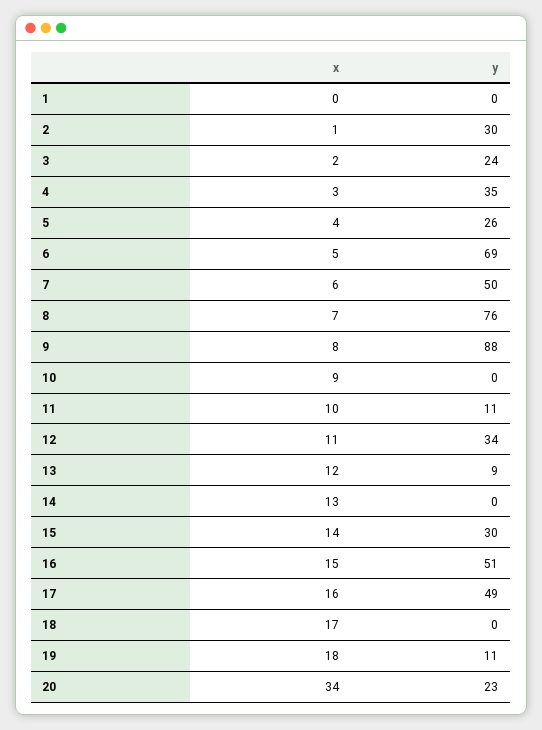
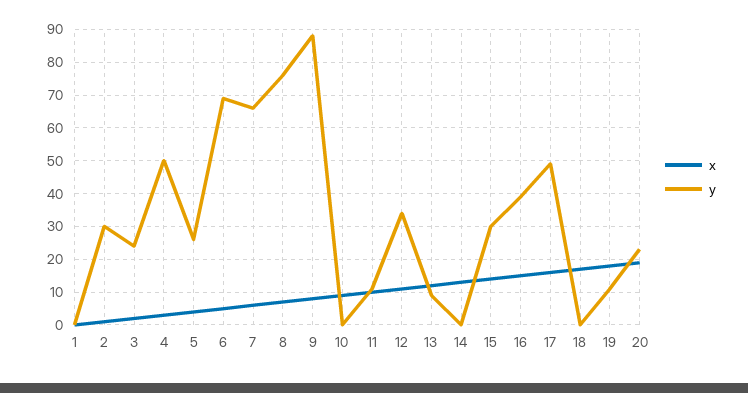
y, 4: 35 -> 50
y, 7: 50 -> 65
y, 16: 51 -> 40
x, 20: 34 -> 20

